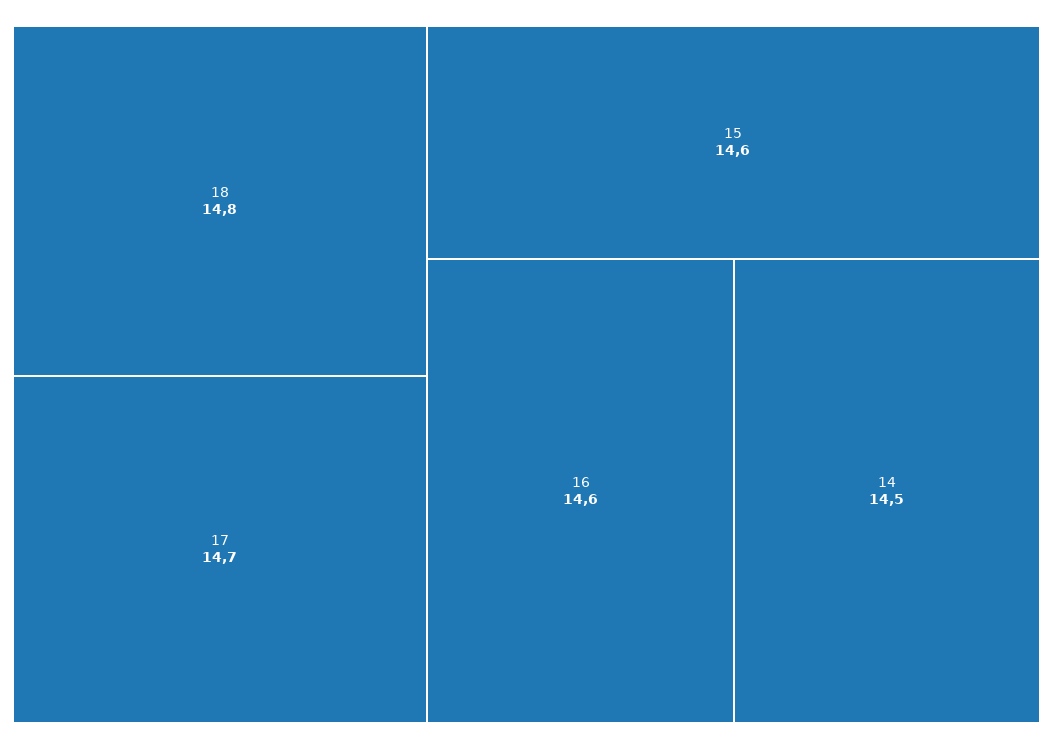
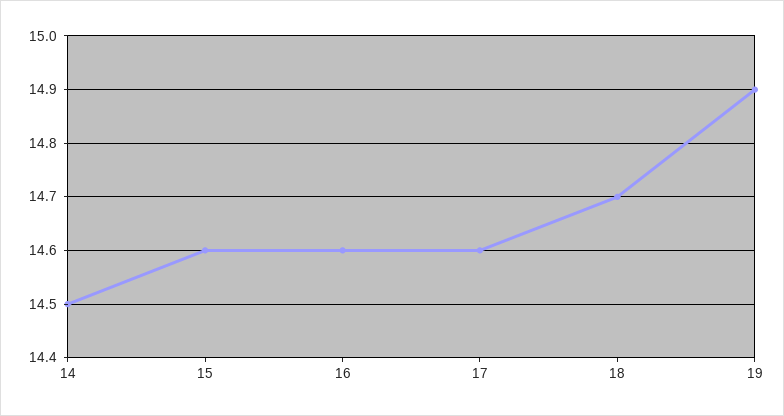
18: 14.8 -> 14.7
17: 14.7 -> 14.6
19: none -> 14.9

